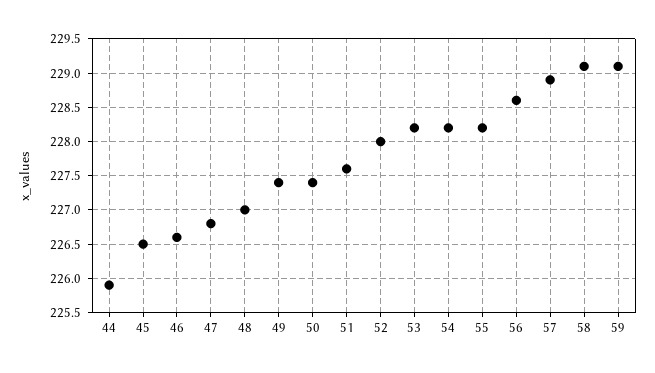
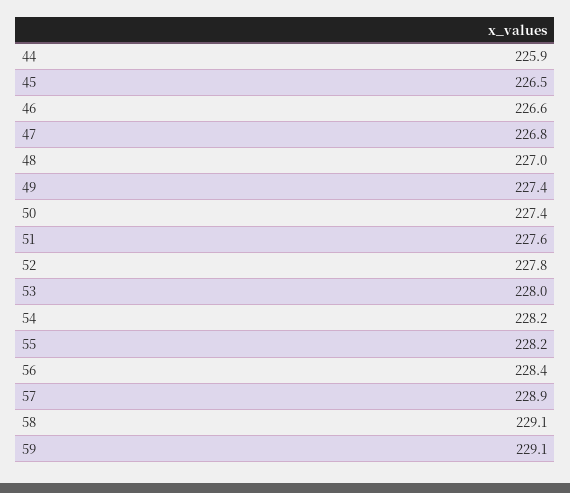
52: 228 -> 227.8
53: 228.2 -> 228
56: 228.6 -> 228.4

